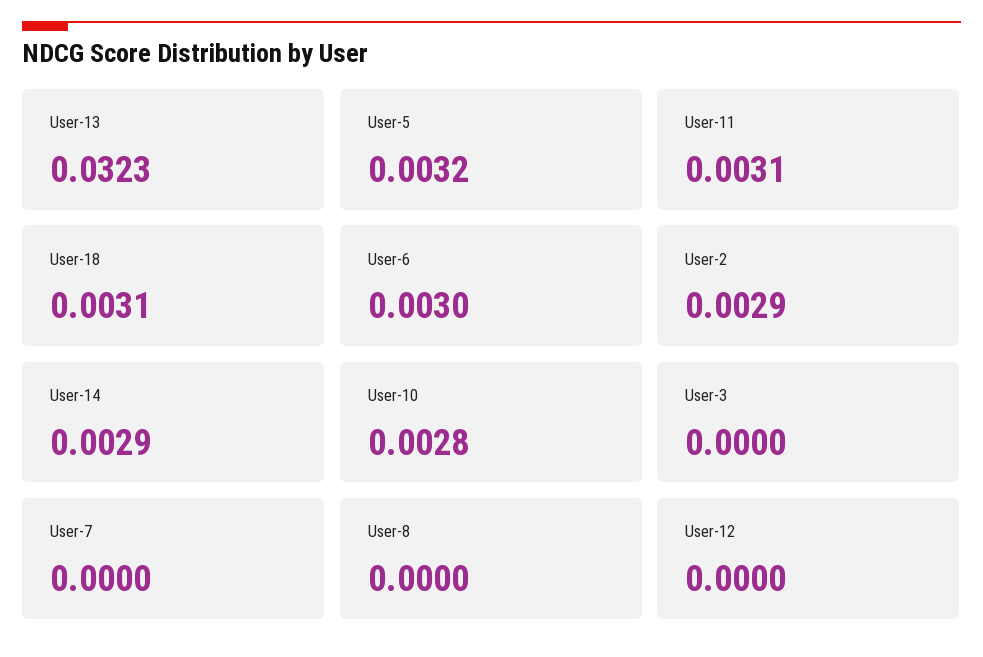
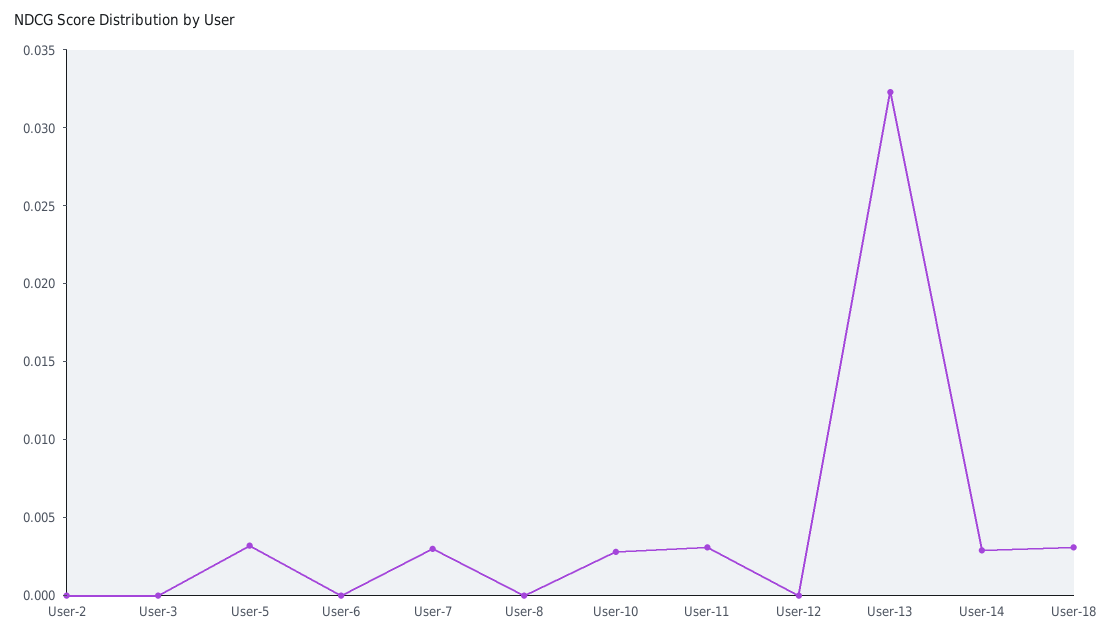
User-6: 0.003 -> 0
User-2: 0.0029 -> 0
User-7: 0 -> 0.003

